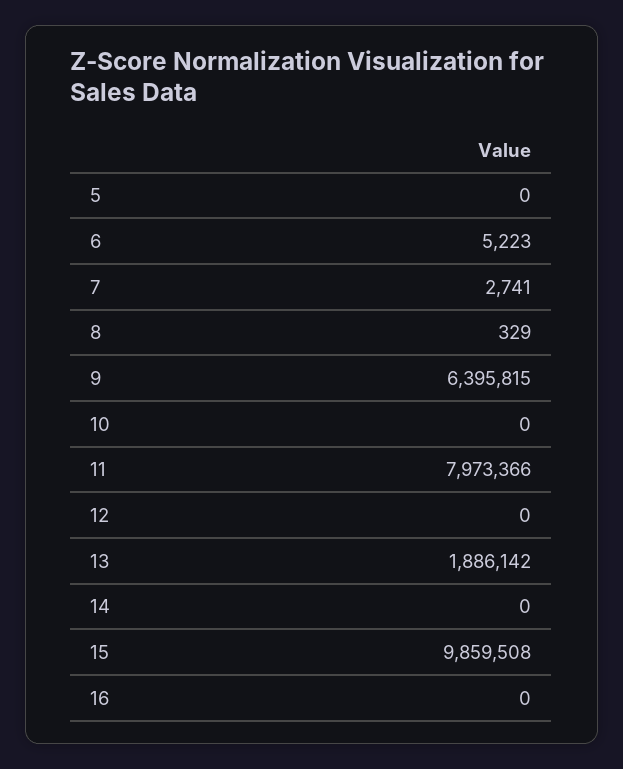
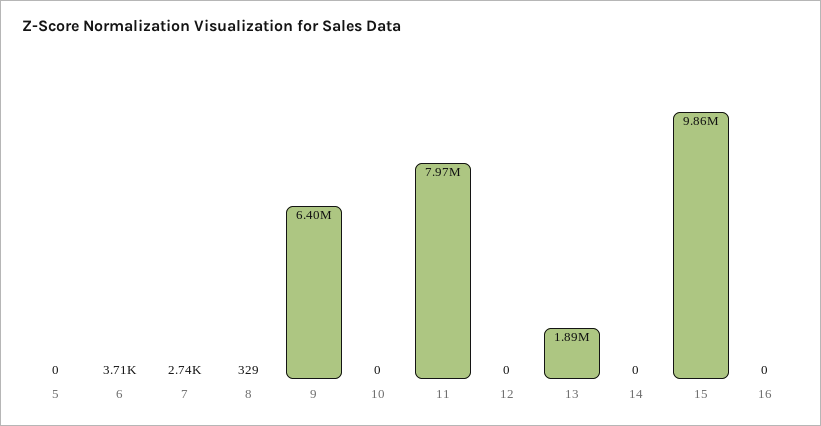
6: 5223 -> 3710

